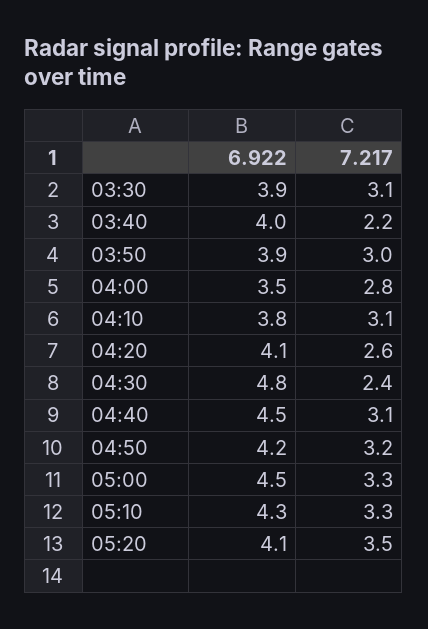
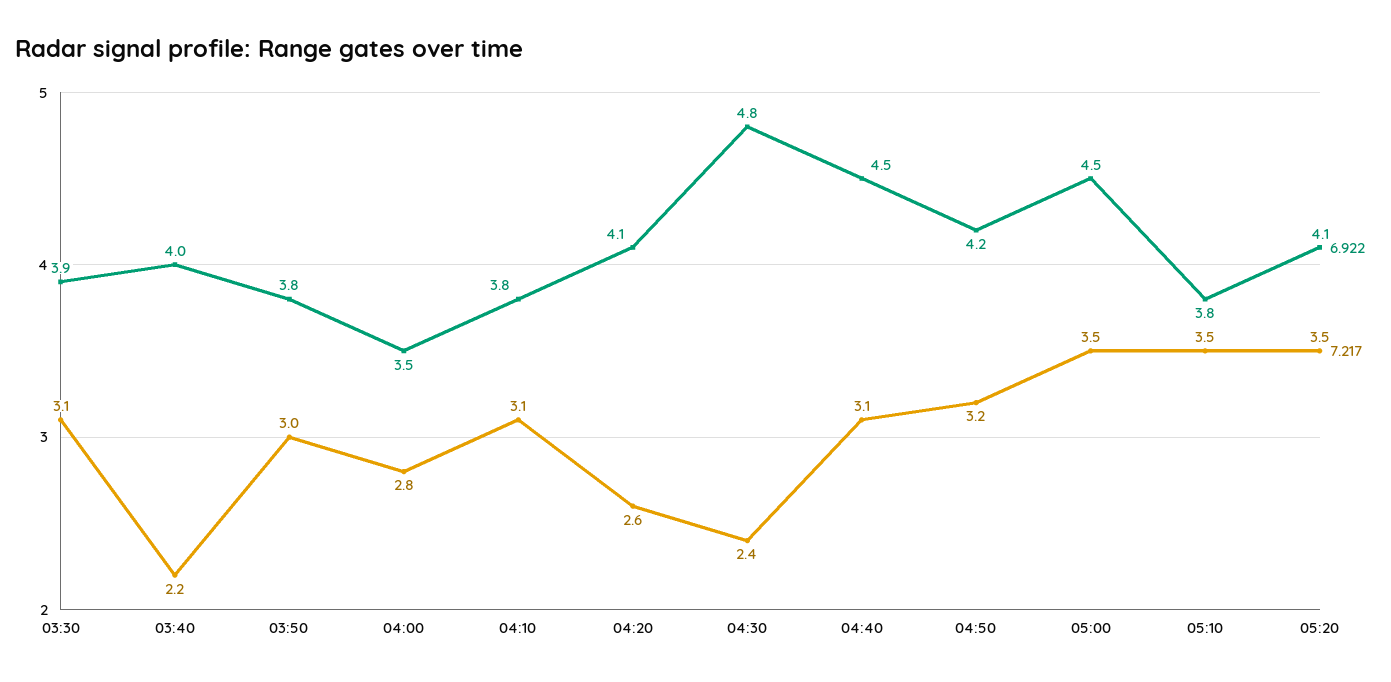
6.922, 03:50: 3.9 -> 3.8
7.217, 05:00: 3.3 -> 3.5
6.922, 05:10: 4.3 -> 3.8
7.217, 05:10: 3.3 -> 3.5

